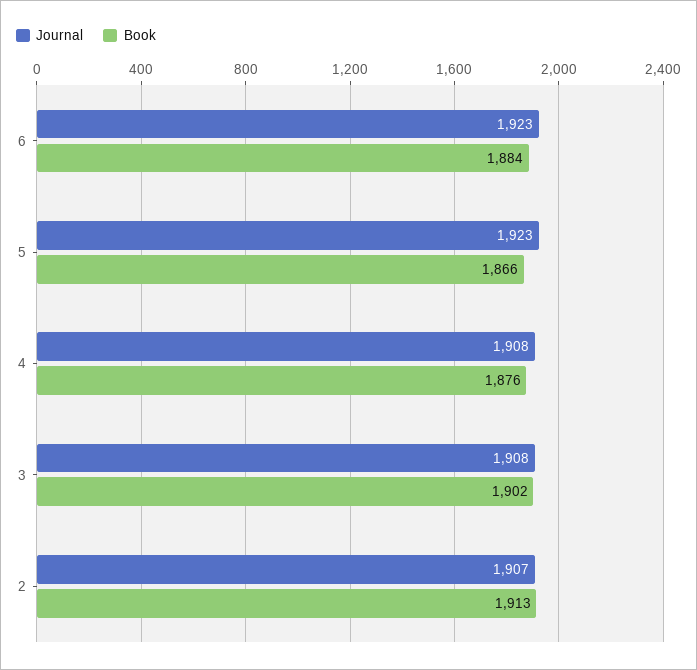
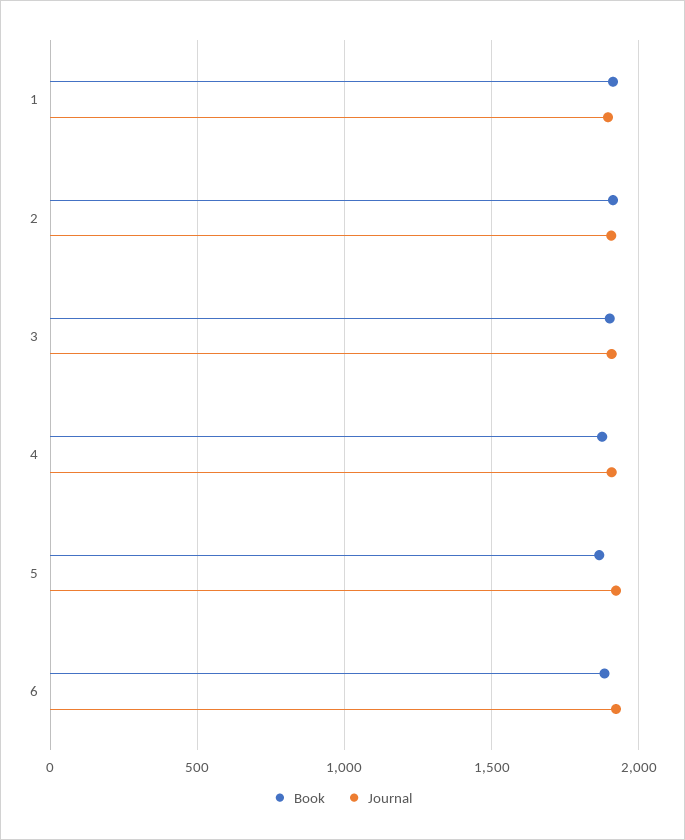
Book, 1: none -> 1900
Journal, 1: none -> 1900

